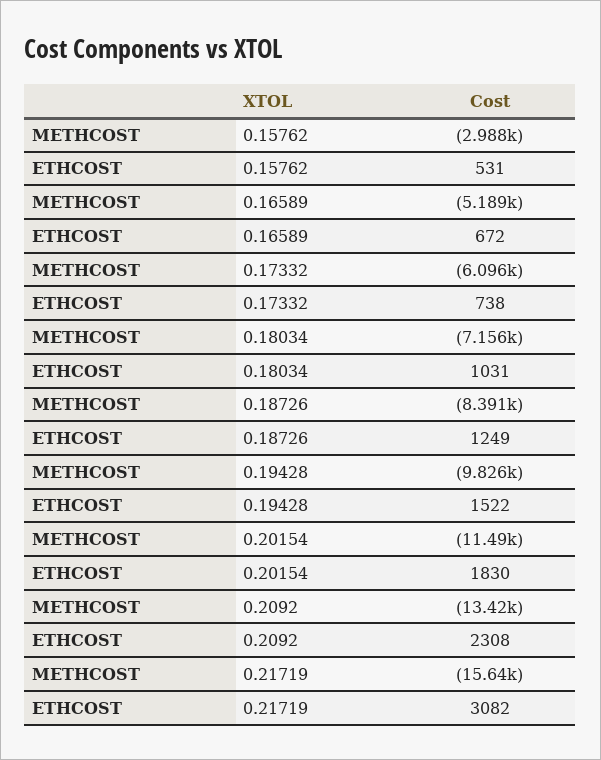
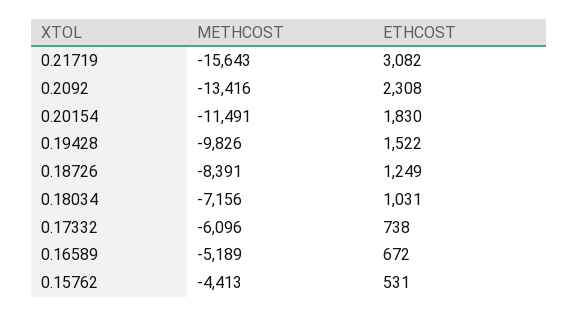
METHCOST, 0.15762: -2988 -> -4413

